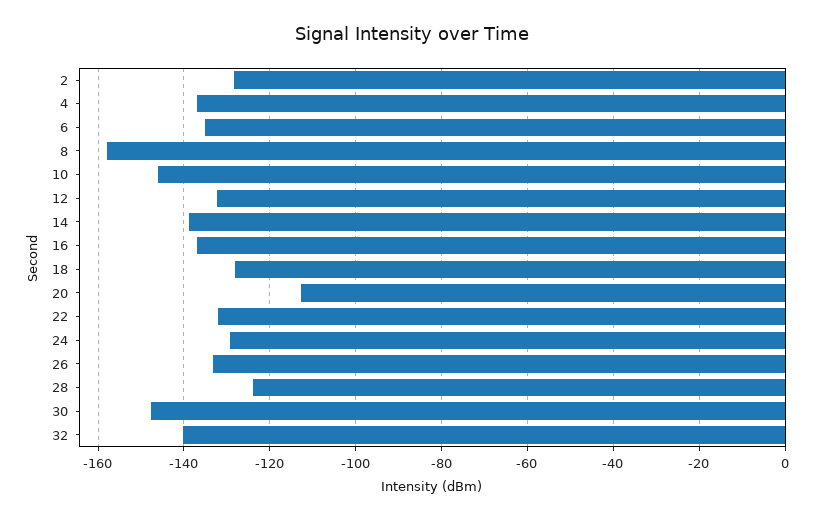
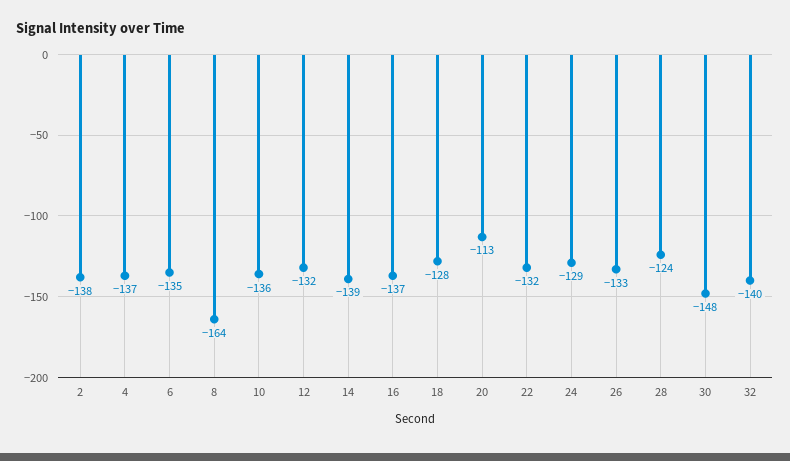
2: -128 -> -138
8: -158 -> -164
10: -146 -> -136

